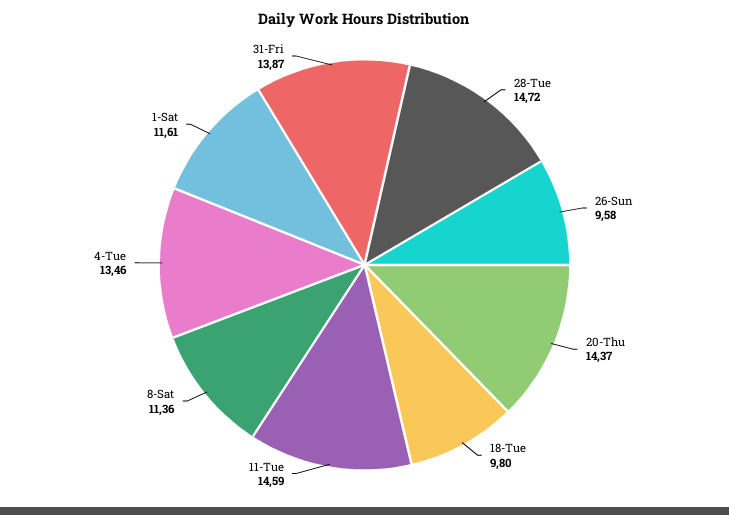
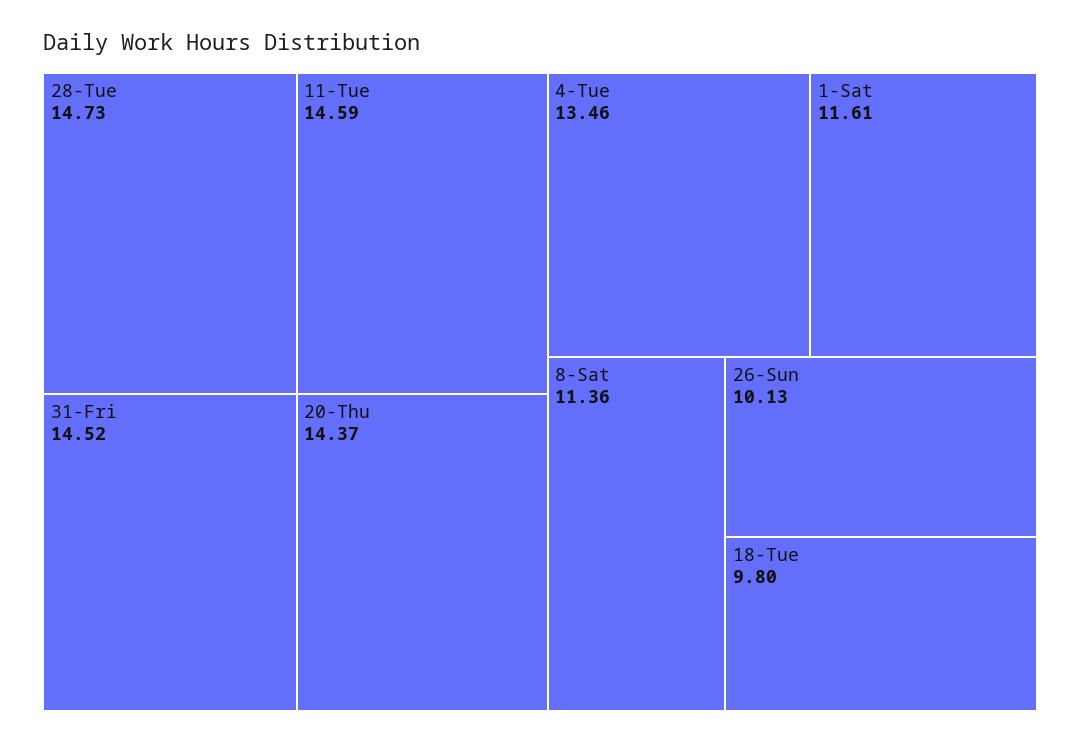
28-Tue: 14.72 -> 14.73
26-Sun: 9.58 -> 10.13
31-Fri: 13.87 -> 14.52

